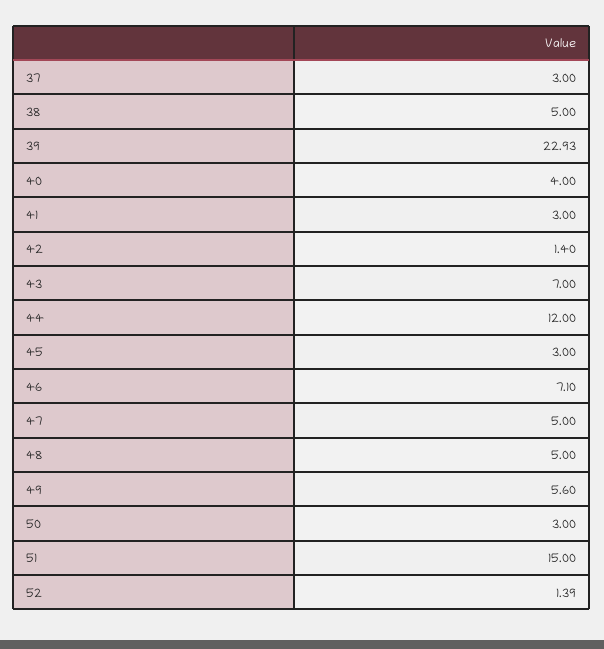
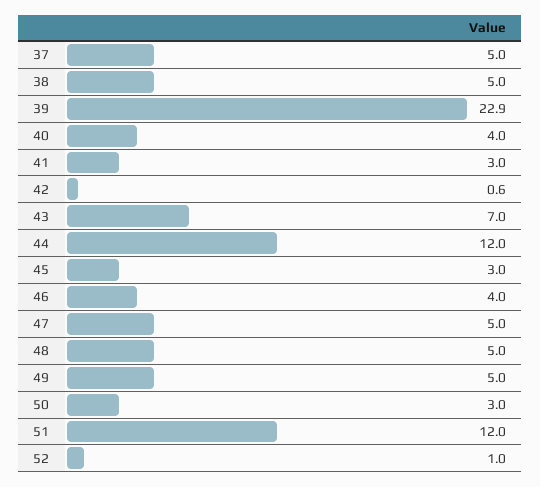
37: 3 -> 5
42: 1.4 -> 0.6
46: 7.1 -> 4
49: 5.6 -> 5
51: 15 -> 12
52: 1.39 -> 1

